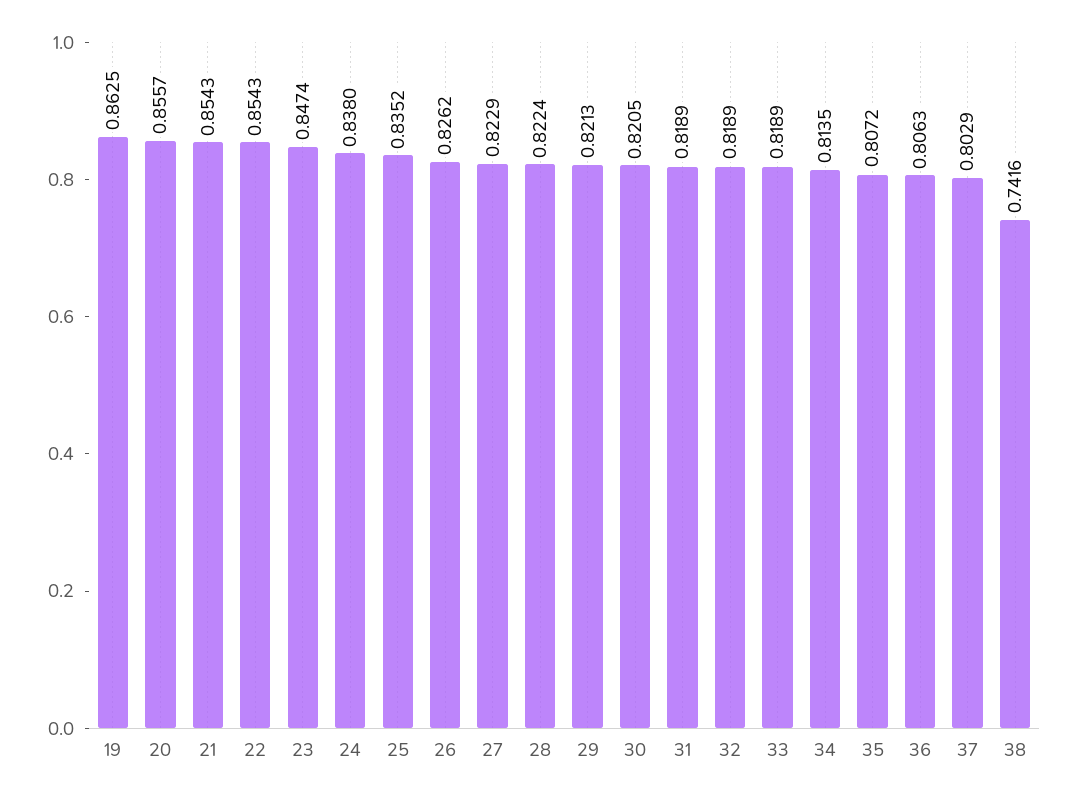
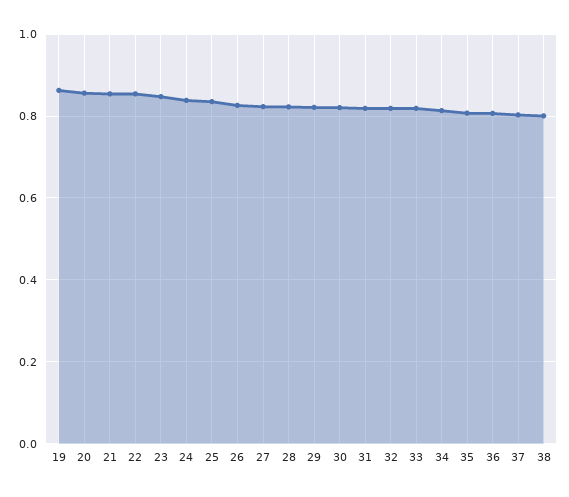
38: 0.7416 -> 0.8

